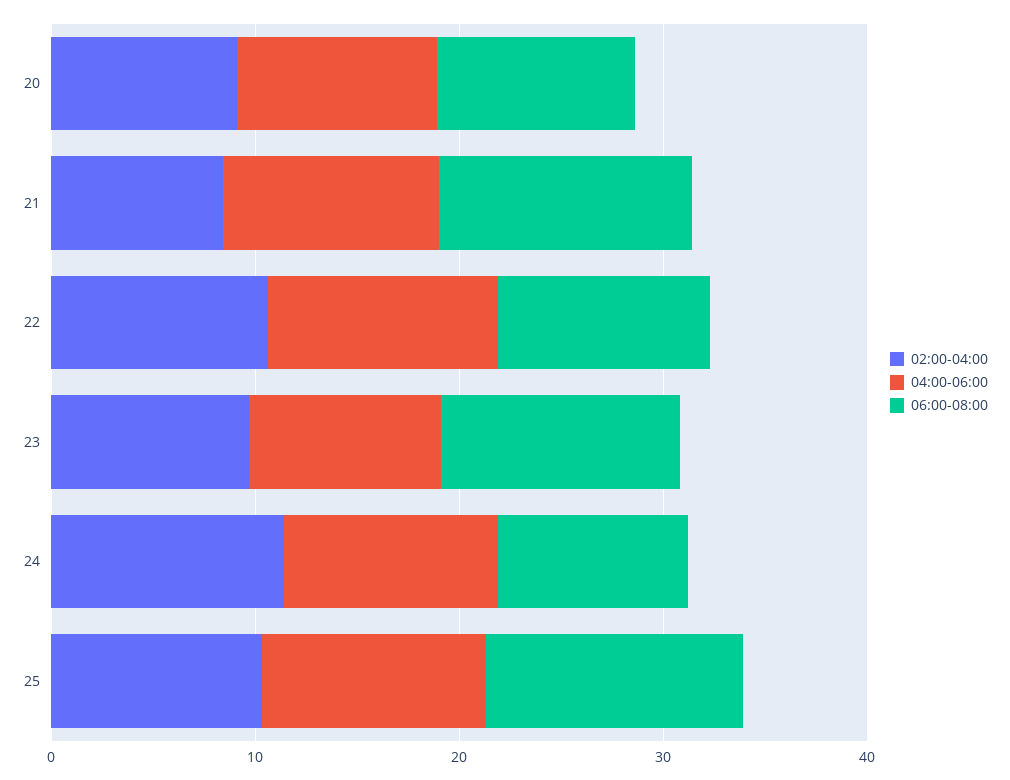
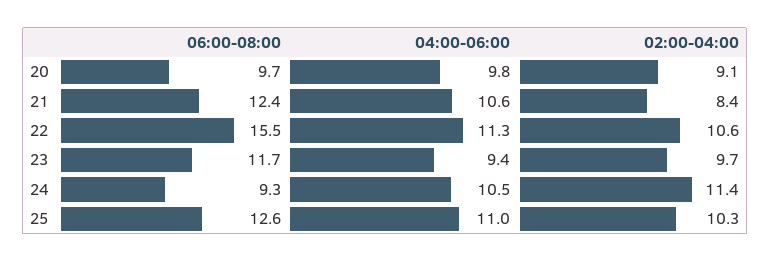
06:00-08:00, 22: 10 -> 15.5

